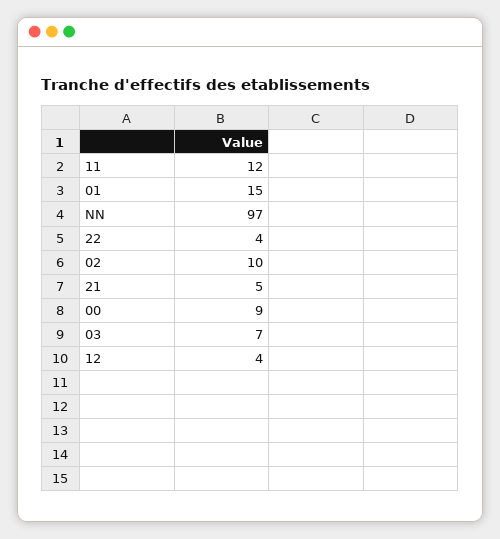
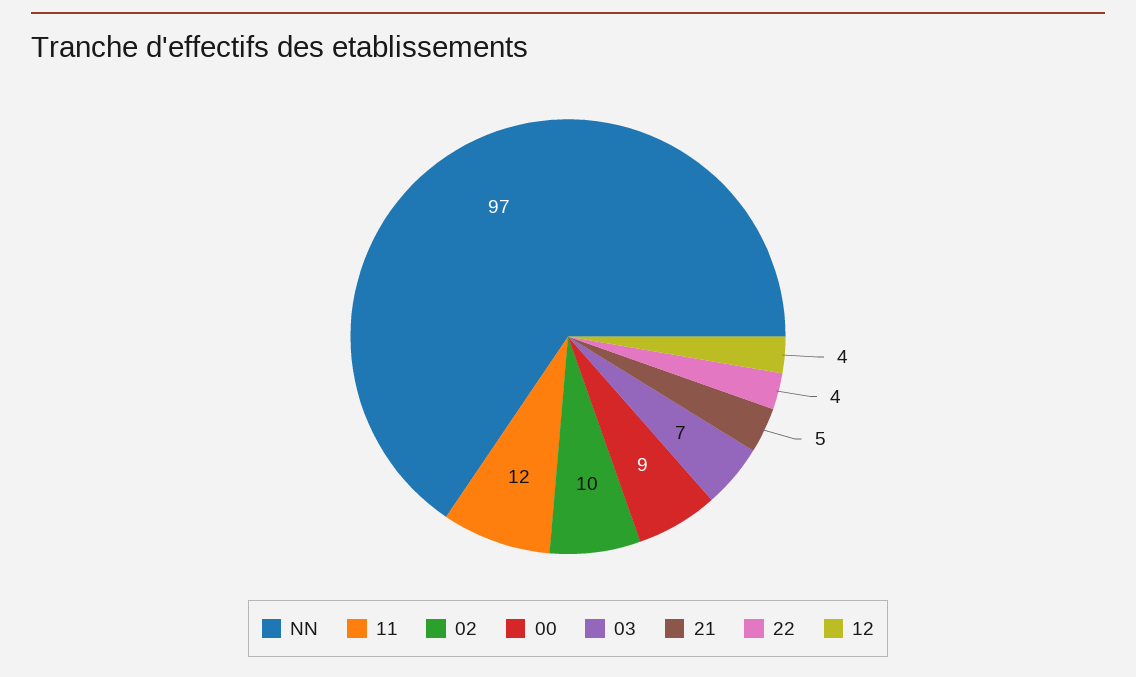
01: 15 -> none

